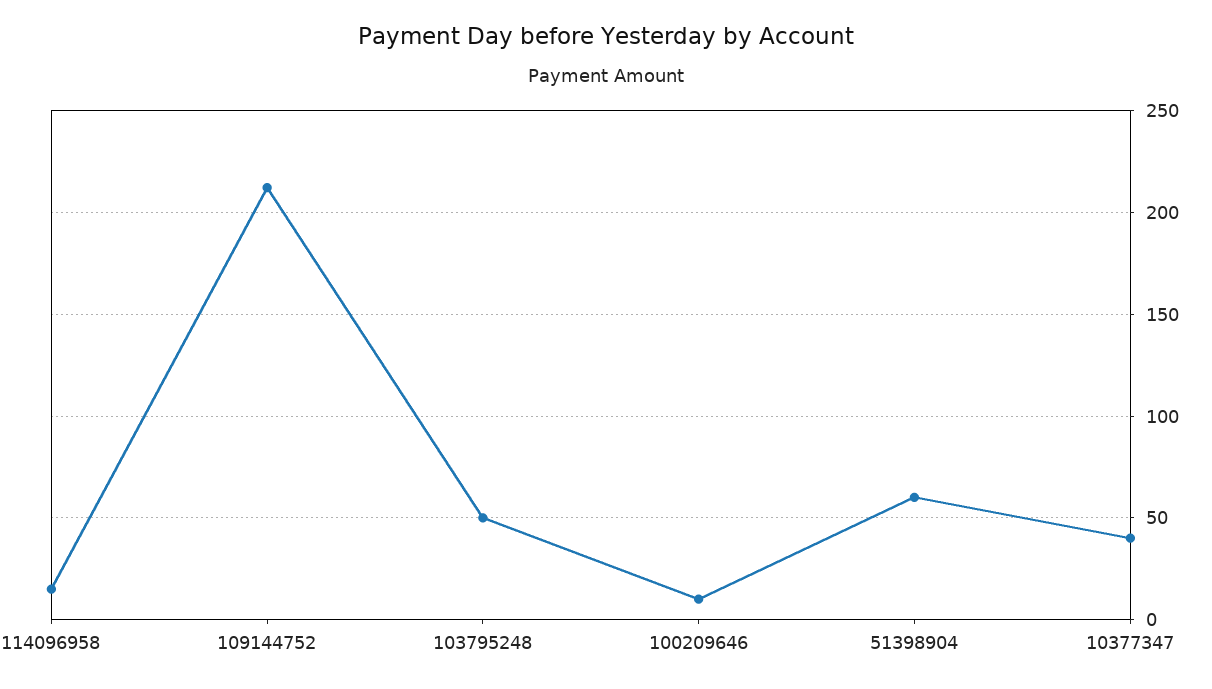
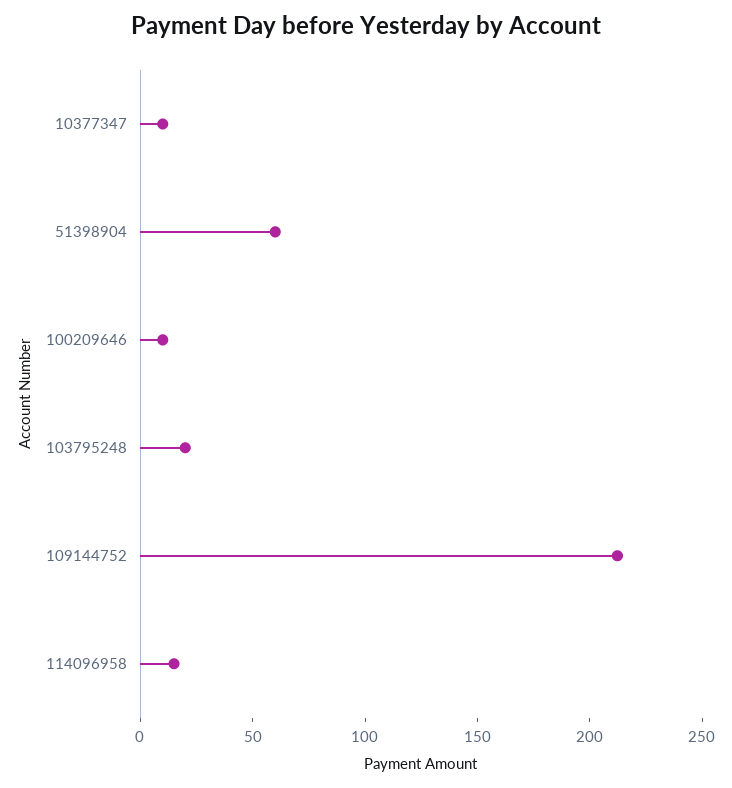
103795248: 50 -> 20
10377347: 40 -> 10

